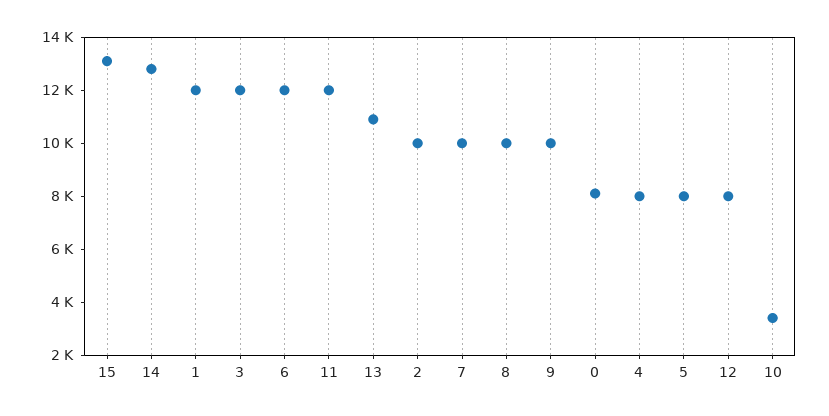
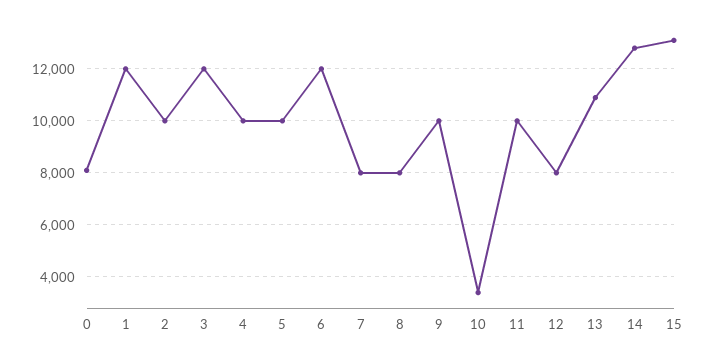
11: 12000 -> 10000
7: 10000 -> 8000
8: 10000 -> 8000
4: 8000 -> 10000
5: 8000 -> 10000

